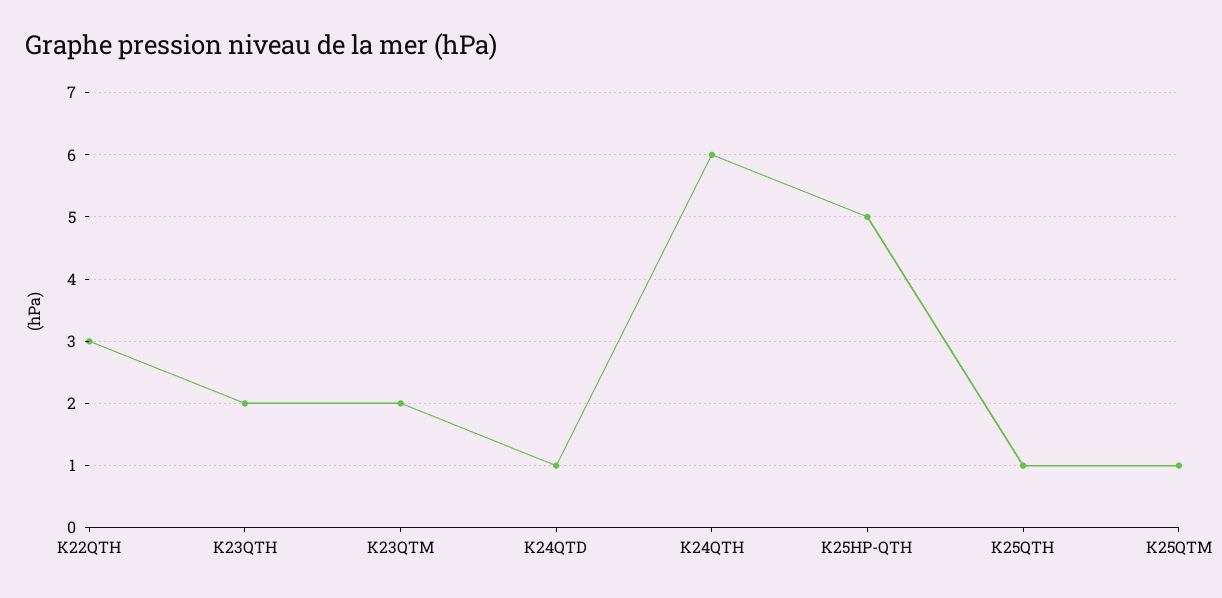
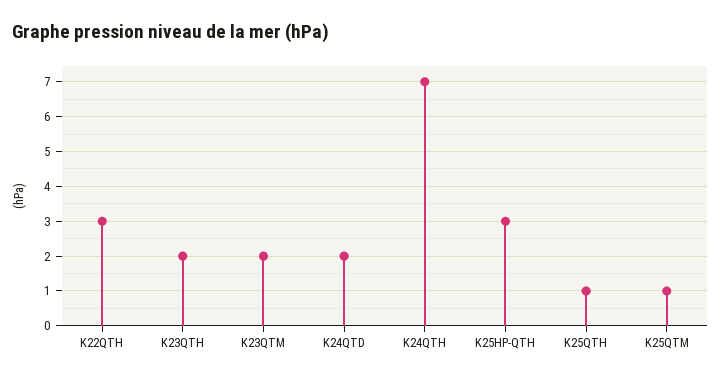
K24QTD: 1 -> 2
K24QTH: 6 -> 7
K25HP-QTH: 5 -> 3

